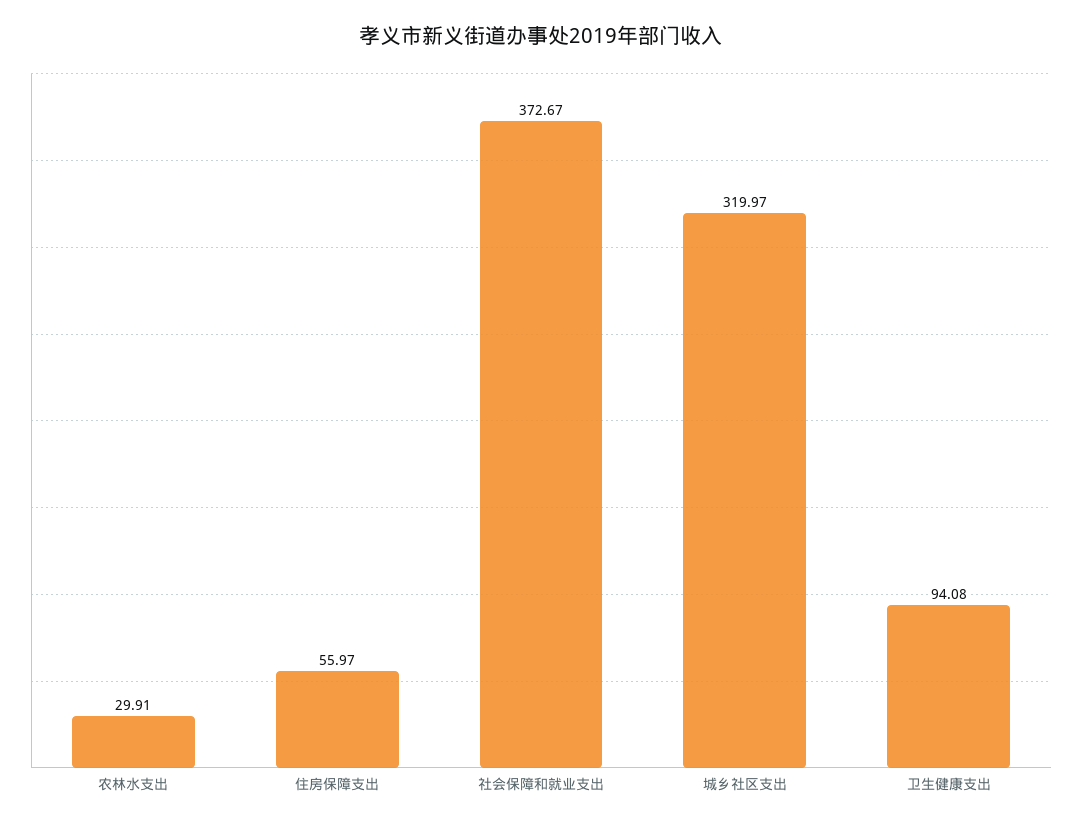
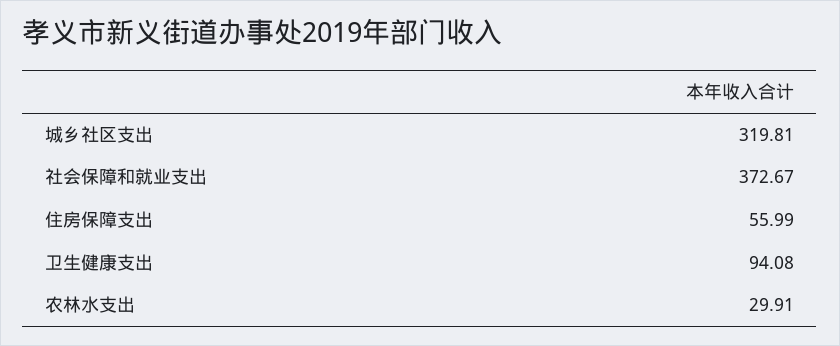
住房保障支出: 55.97 -> 55.99
城乡社区支出: 319.97 -> 319.81

